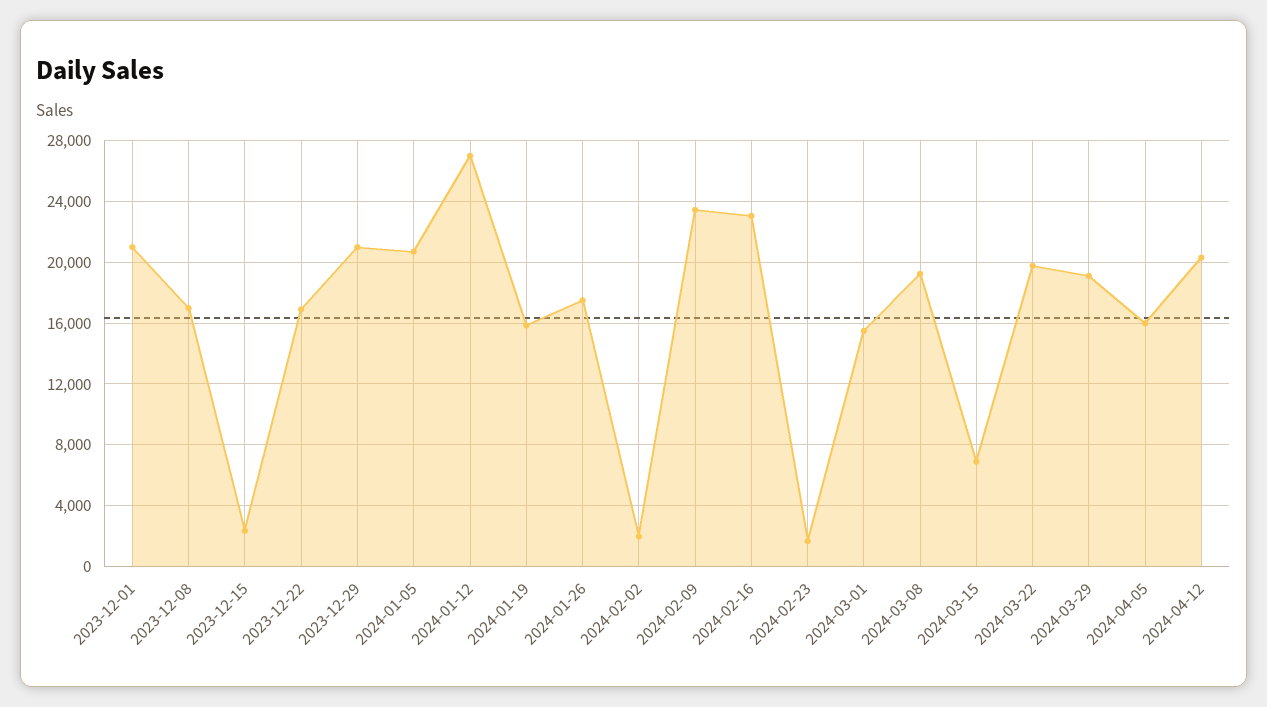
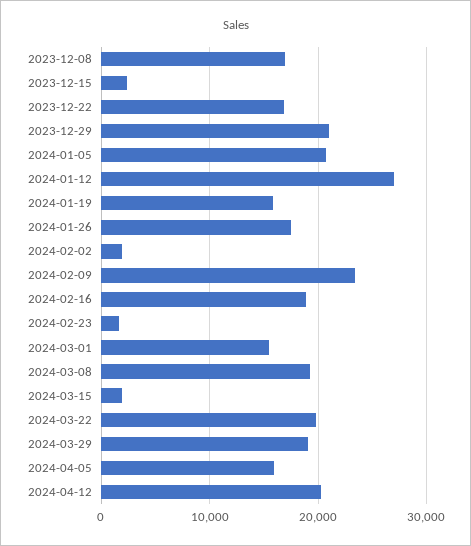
2023-12-01: 21000 -> none
2024-02-16: 23000 -> 19000
2024-03-15: 7000 -> 2000

